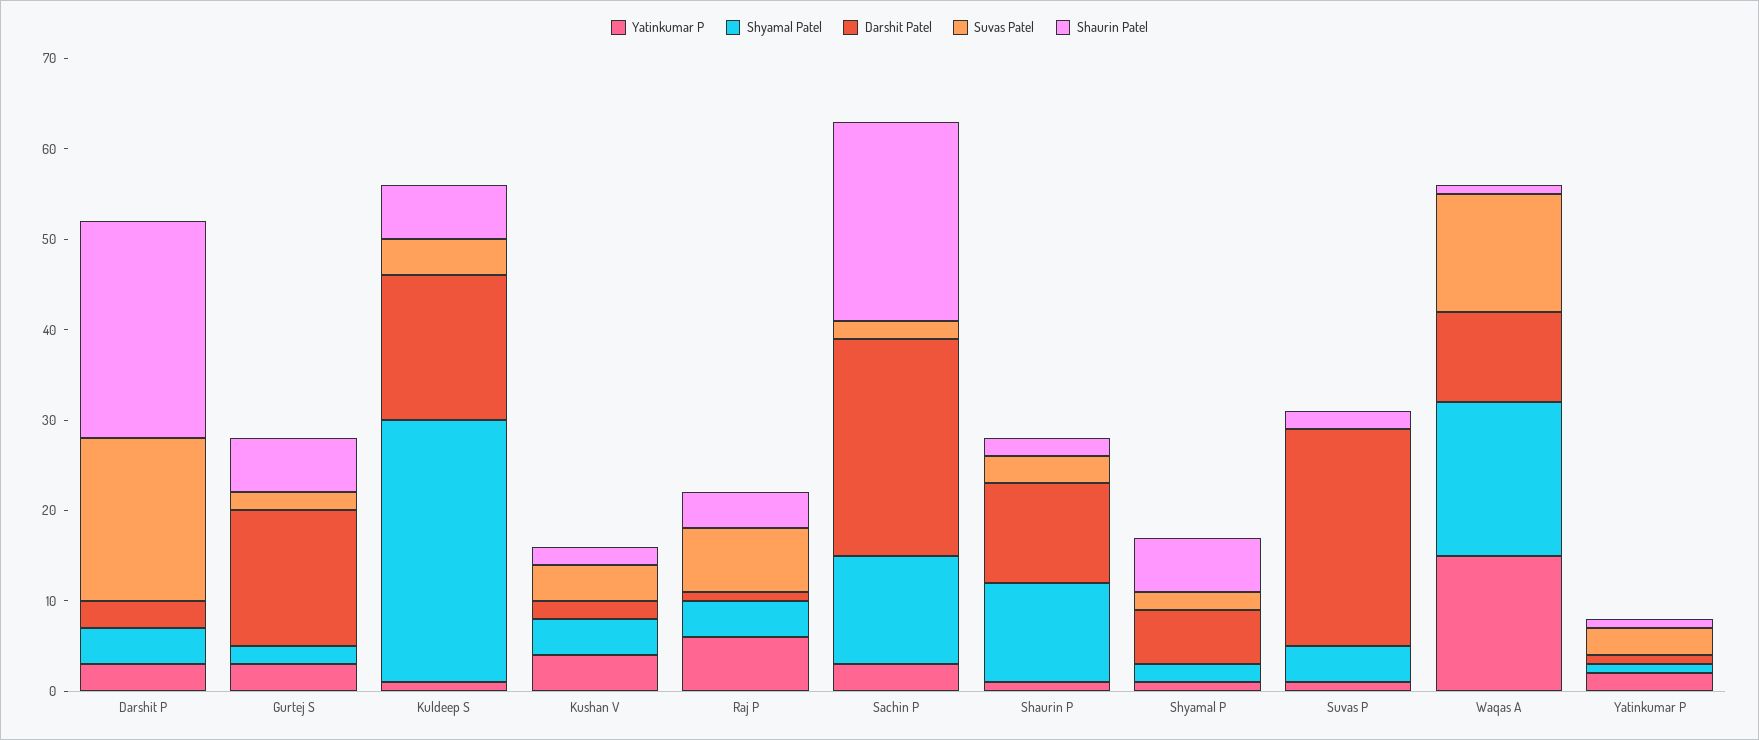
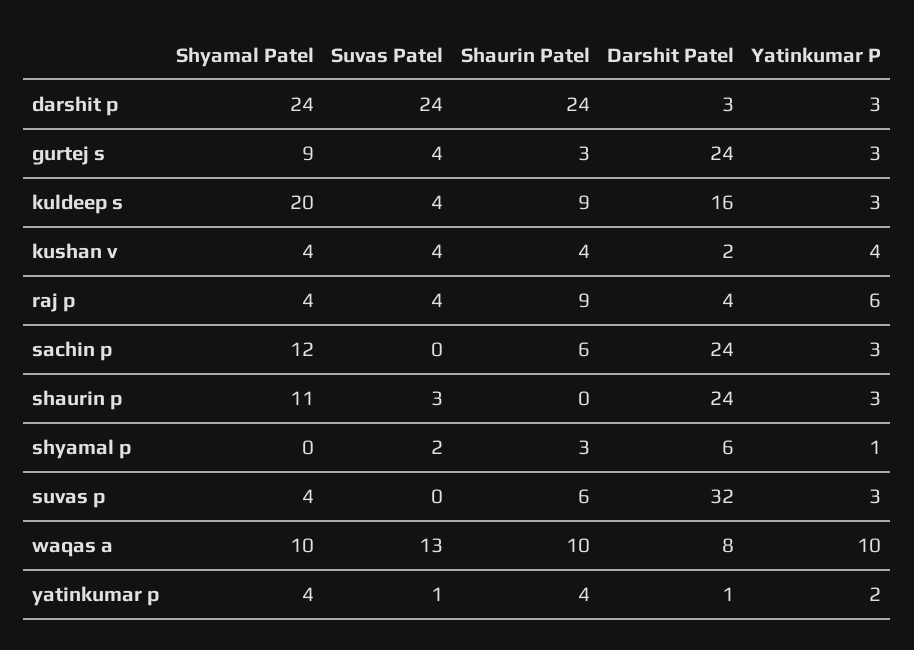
Shyamal Patel, Darshit P: 4 -> 24
Suvas Patel, Darshit P: 18 -> 24
Shyamal Patel, Gurtej S: 2 -> 9
Darshit Patel, Gurtej S: 15 -> 24
Suvas Patel, Gurtej S: 2 -> 4
Shaurin Patel, Gurtej S: 6 -> 3
Yatinkumar P, Kuldeep S: 1 -> 3
Shyamal Patel, Kuldeep S: 29 -> 20
Shaurin Patel, Kuldeep S: 6 -> 9
Shaurin Patel, Kushan V: 2 -> 4
Darshit Patel, Raj P: 1 -> 4
Suvas Patel, Raj P: 7 -> 4
Shaurin Patel, Raj P: 4 -> 9
Suvas Patel, Sachin P: 2 -> 0
Shaurin Patel, Sachin P: 22 -> 6
Yatinkumar P, Shaurin P: 1 -> 3
Darshit Patel, Shaurin P: 11 -> 24
Shaurin Patel, Shaurin P: 2 -> 0
Shyamal Patel, Shyamal P: 2 -> 0
Shaurin Patel, Shyamal P: 6 -> 3
Yatinkumar P, Suvas P: 1 -> 3
Darshit Patel, Suvas P: 24 -> 32
Shaurin Patel, Suvas P: 2 -> 6
Yatinkumar P, Waqas A: 15 -> 10
Shyamal Patel, Waqas A: 17 -> 10
Darshit Patel, Waqas A: 10 -> 8
Shaurin Patel, Waqas A: 1 -> 10
Shyamal Patel, Yatinkumar P: 1 -> 4
Suvas Patel, Yatinkumar P: 3 -> 1
Shaurin Patel, Yatinkumar P: 1 -> 4

